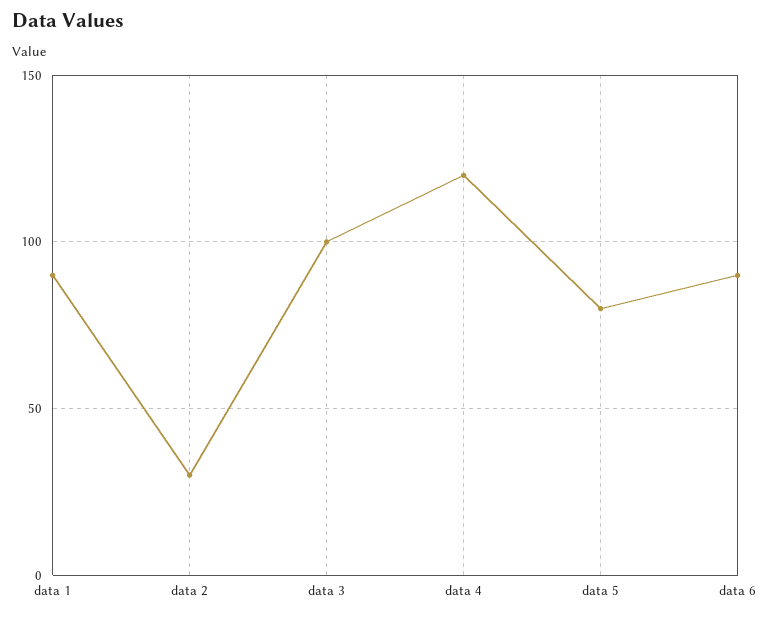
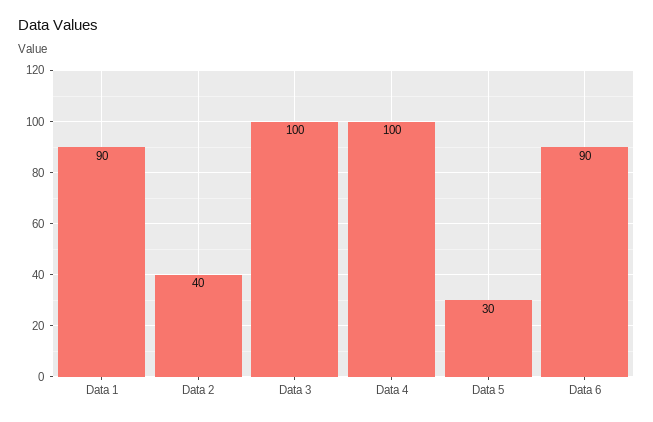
data 2: 30 -> 40
data 4: 120 -> 100
data 5: 80 -> 30

